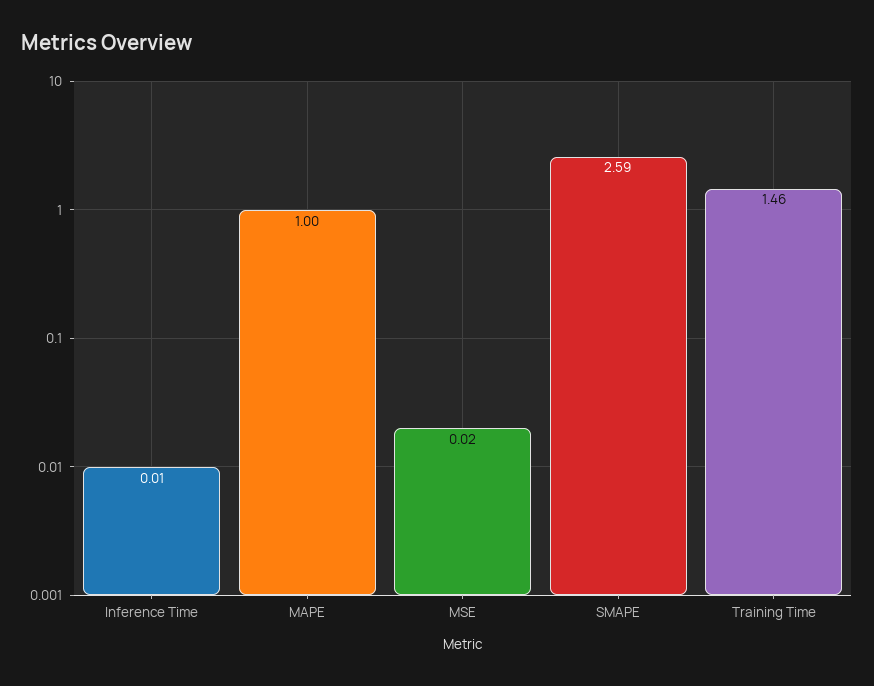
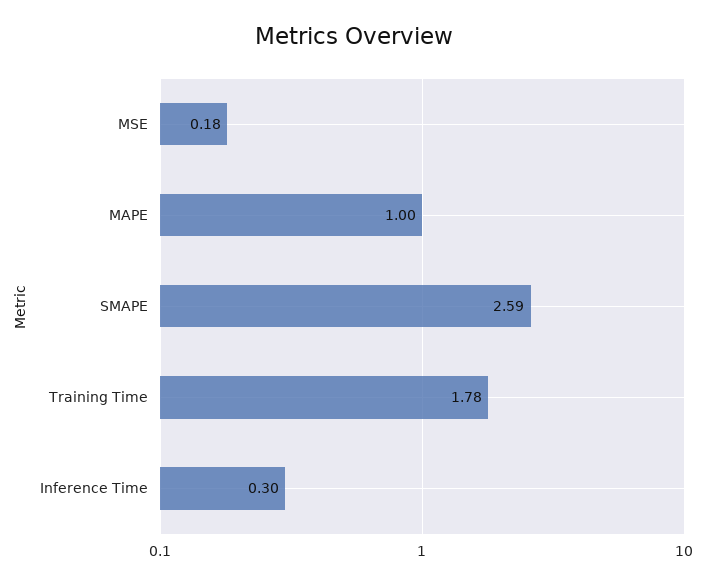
Inference Time: 0.01 -> 0.3
MSE: 0.02 -> 0.18
Training Time: 1.46 -> 1.78

